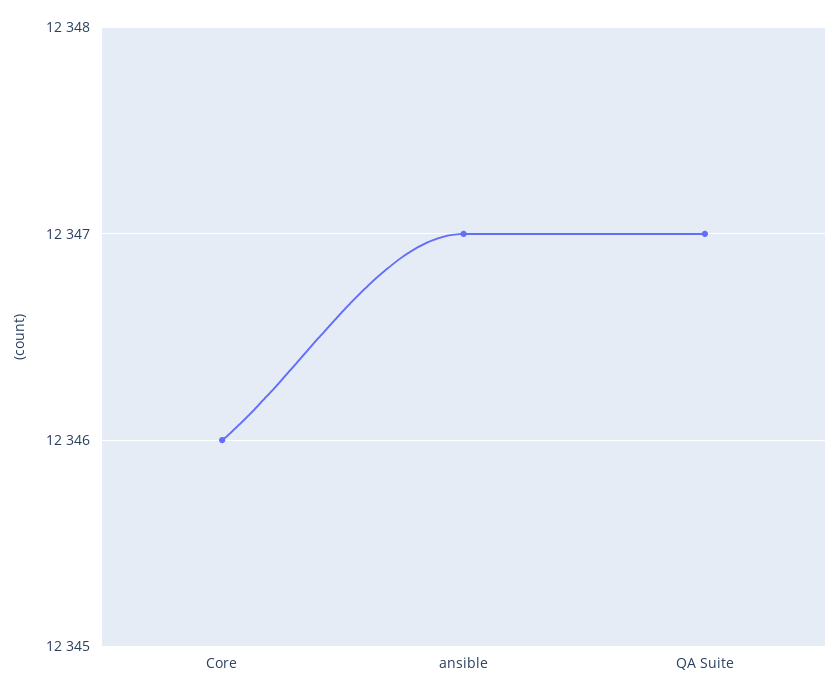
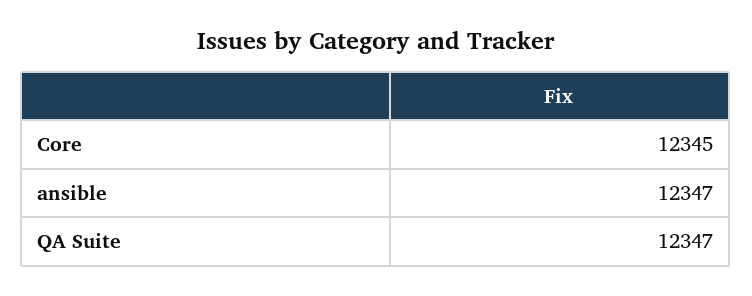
Core: 12346 -> 12345

